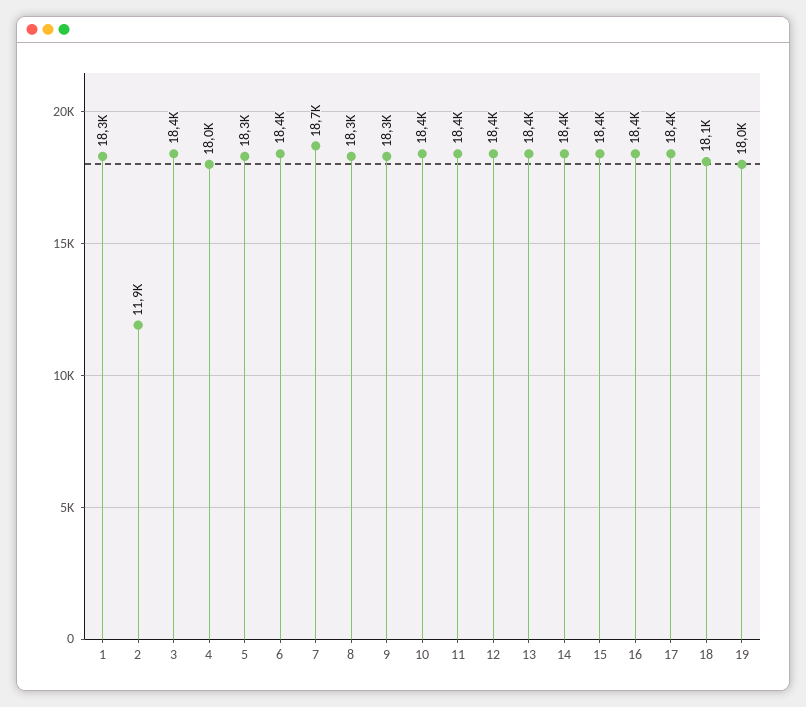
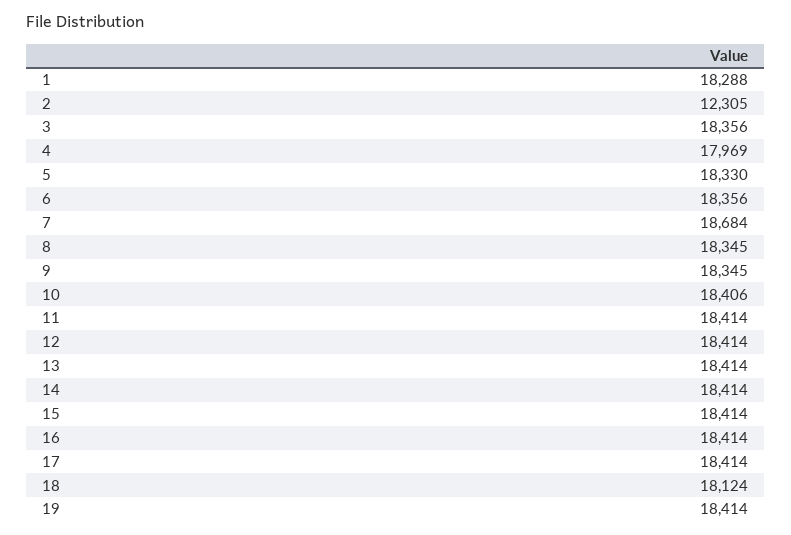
2: 11900 -> 12305
19: 18000 -> 18414

